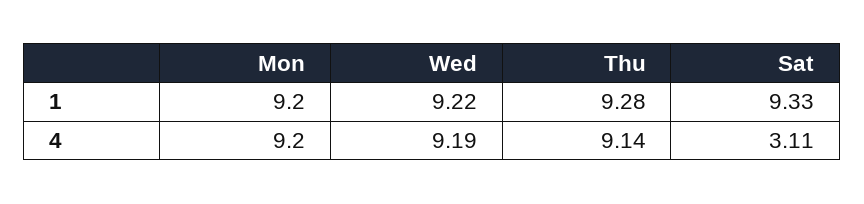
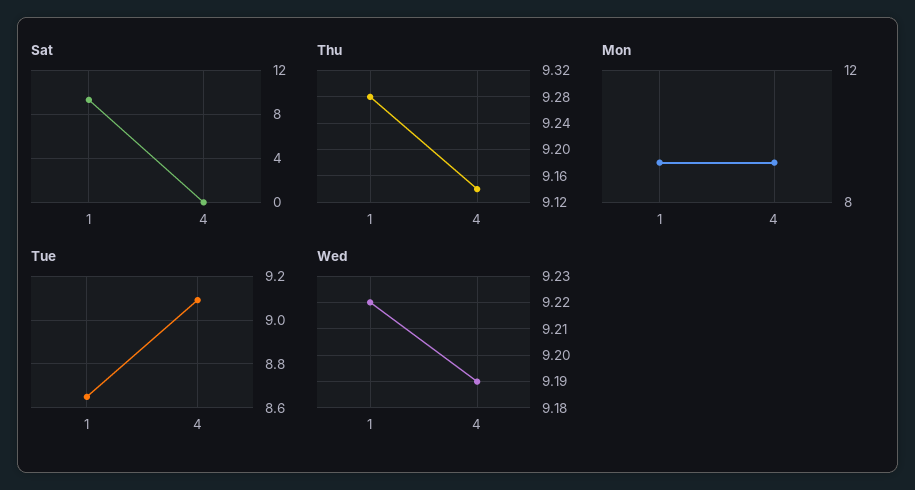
Sat, 4: 3.11 -> 0
Tue, 1: none -> 8.65
Tue, 4: none -> 9.1

